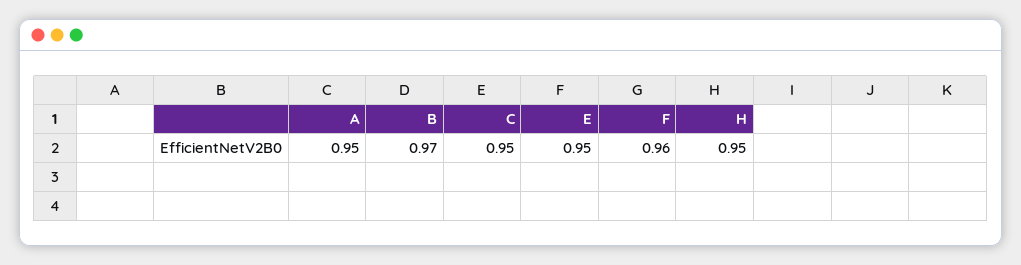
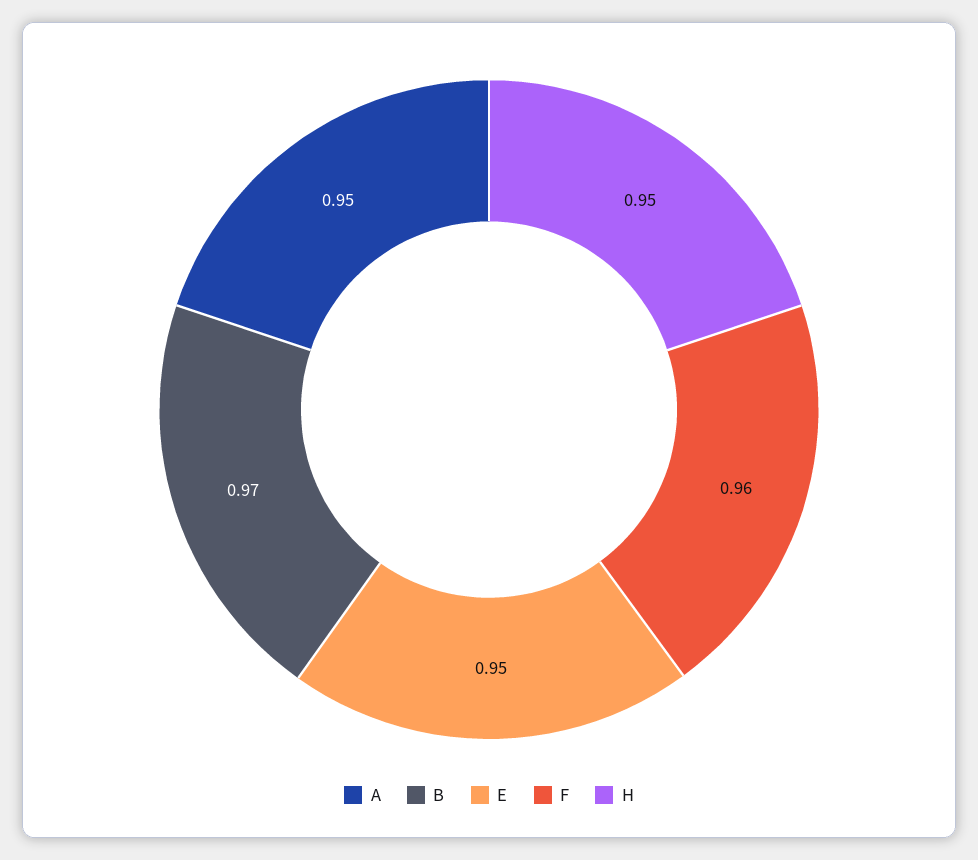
C: 0.95 -> none

